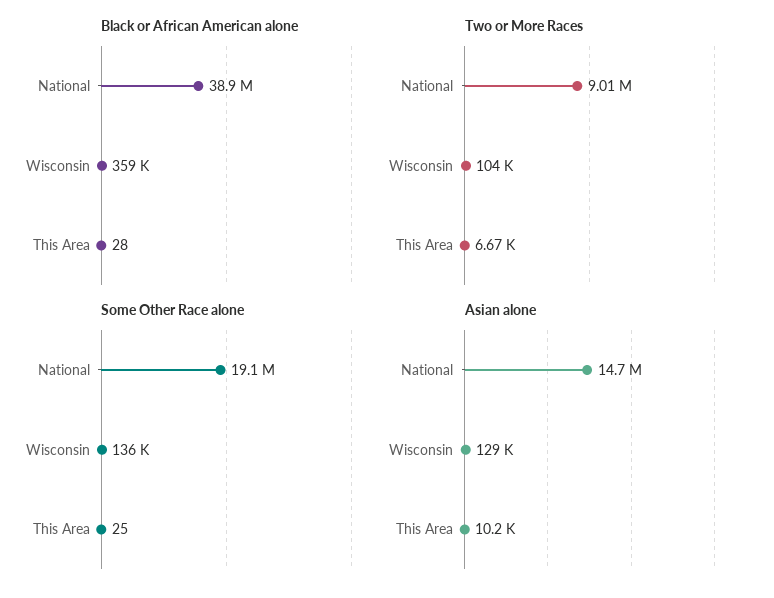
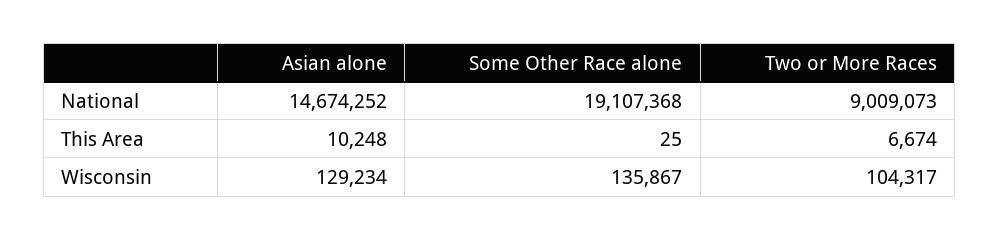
Black or African American alone, National: 38900000 -> none
Black or African American alone, Wisconsin: 359000 -> none
Black or African American alone, This Area: 28 -> none

